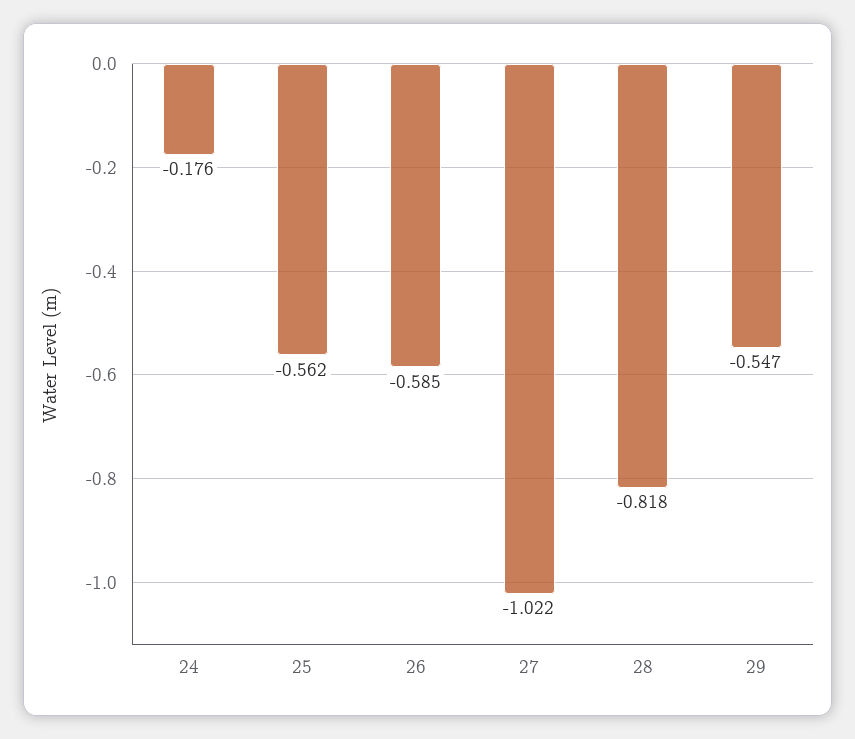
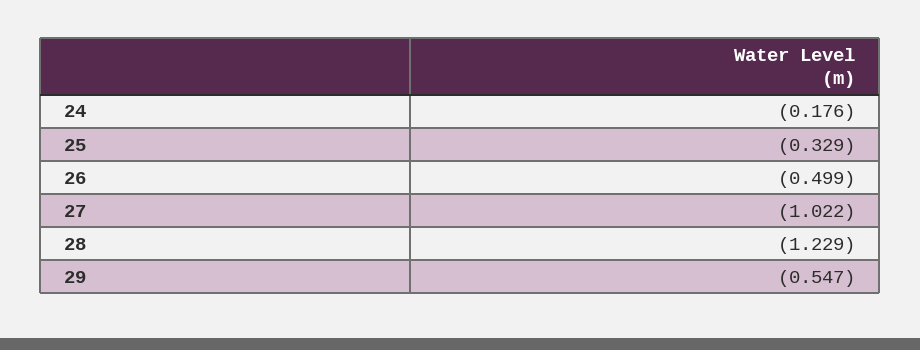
25: -0.562 -> -0.329
26: -0.585 -> -0.499
28: -0.818 -> -1.229

